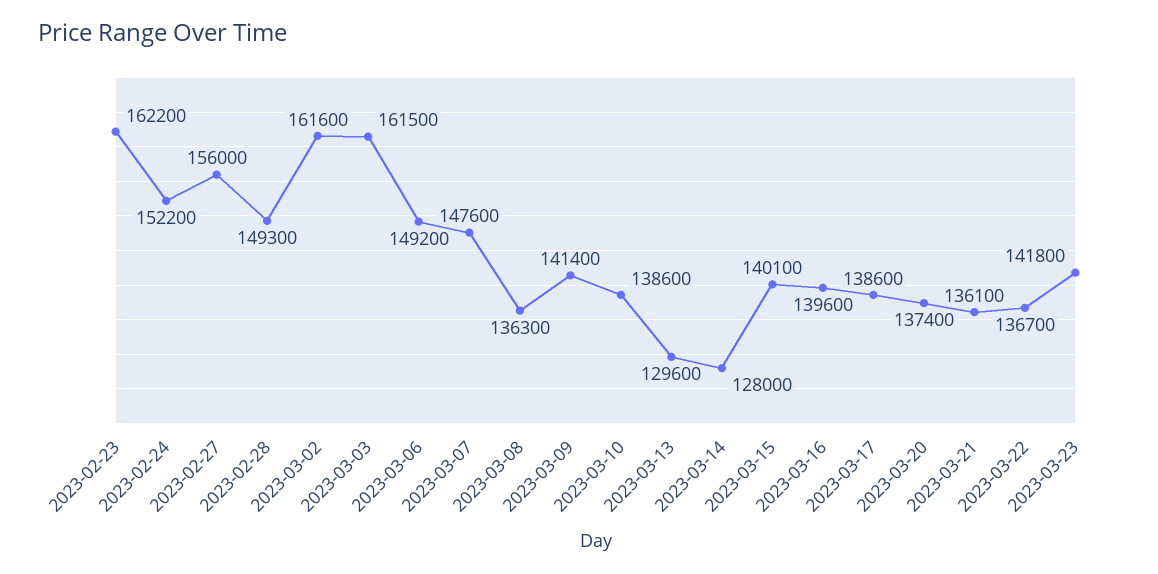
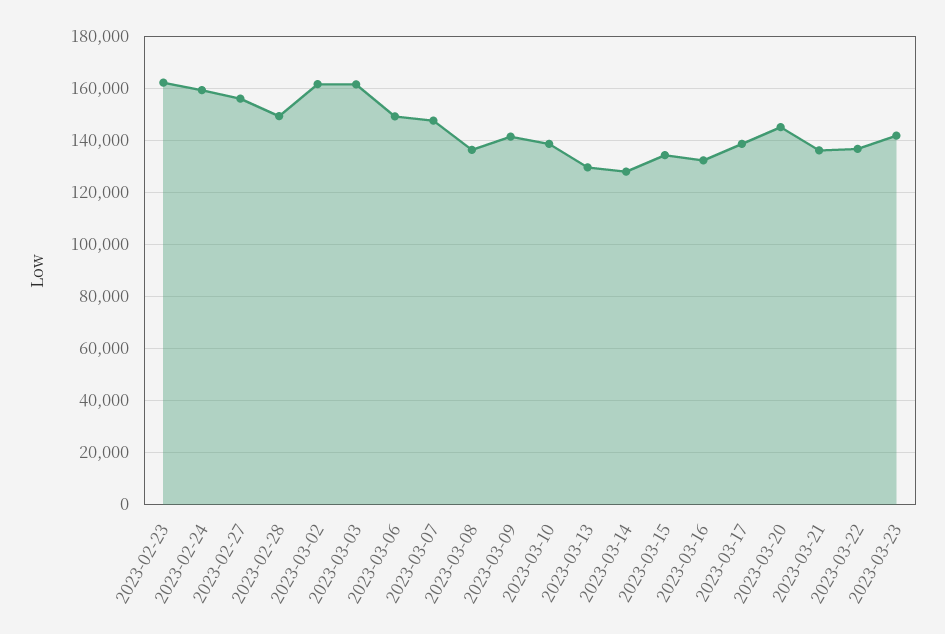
2023-02-24: 152200 -> 160000
2023-03-15: 140100 -> 135000
2023-03-16: 139600 -> 132500
2023-03-20: 137400 -> 145000

